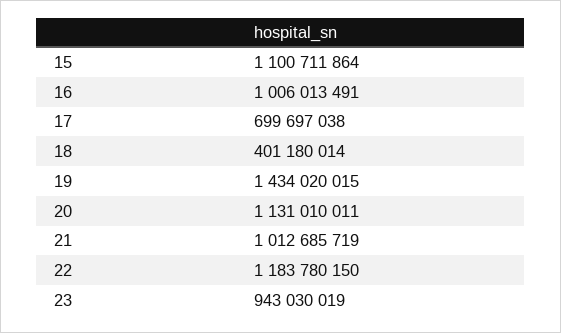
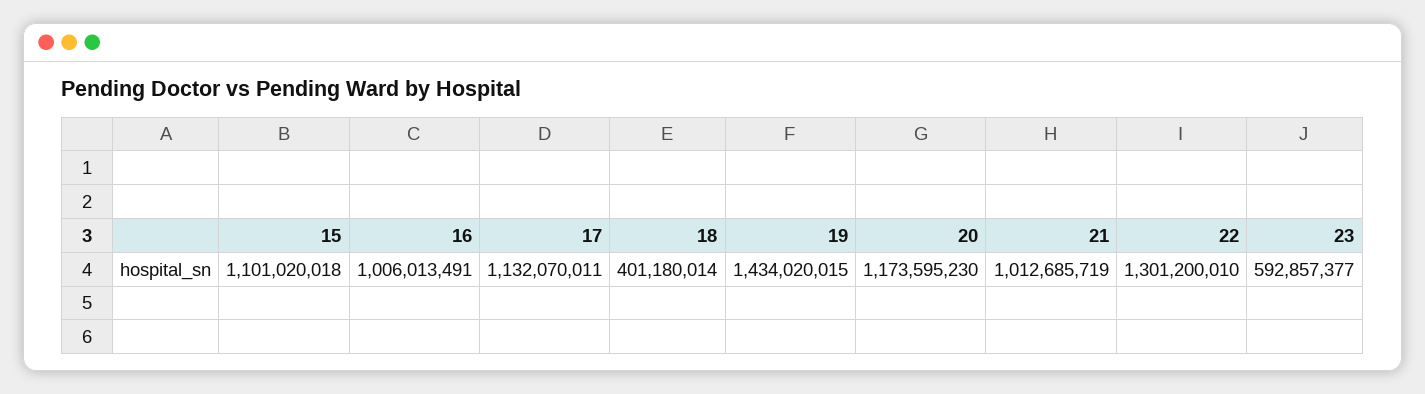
15: 1100711864 -> 1101020018
17: 699697038 -> 1132070011
20: 1131010011 -> 1173595230
22: 1183780150 -> 1301200010
23: 943030019 -> 592857377

